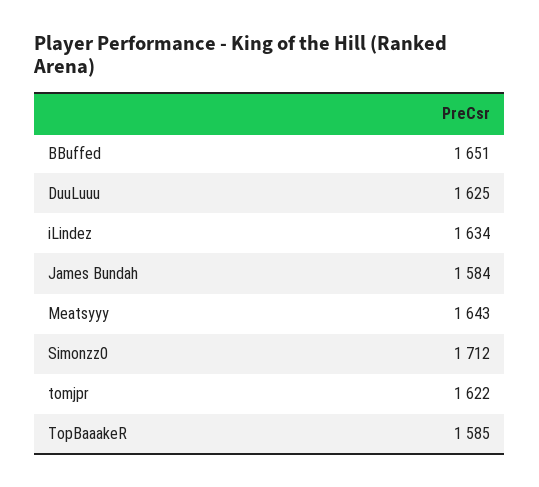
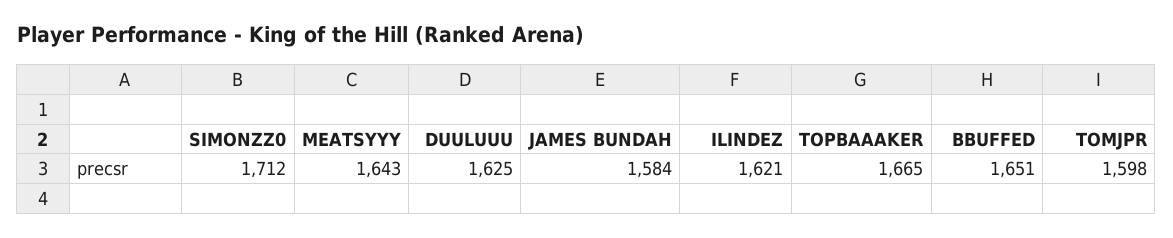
iLindez: 1634 -> 1621
tomjpr: 1622 -> 1598
TopBaaakeR: 1585 -> 1665

